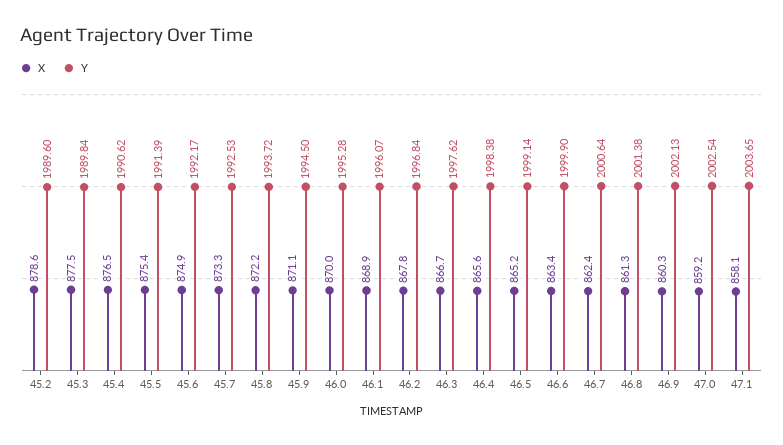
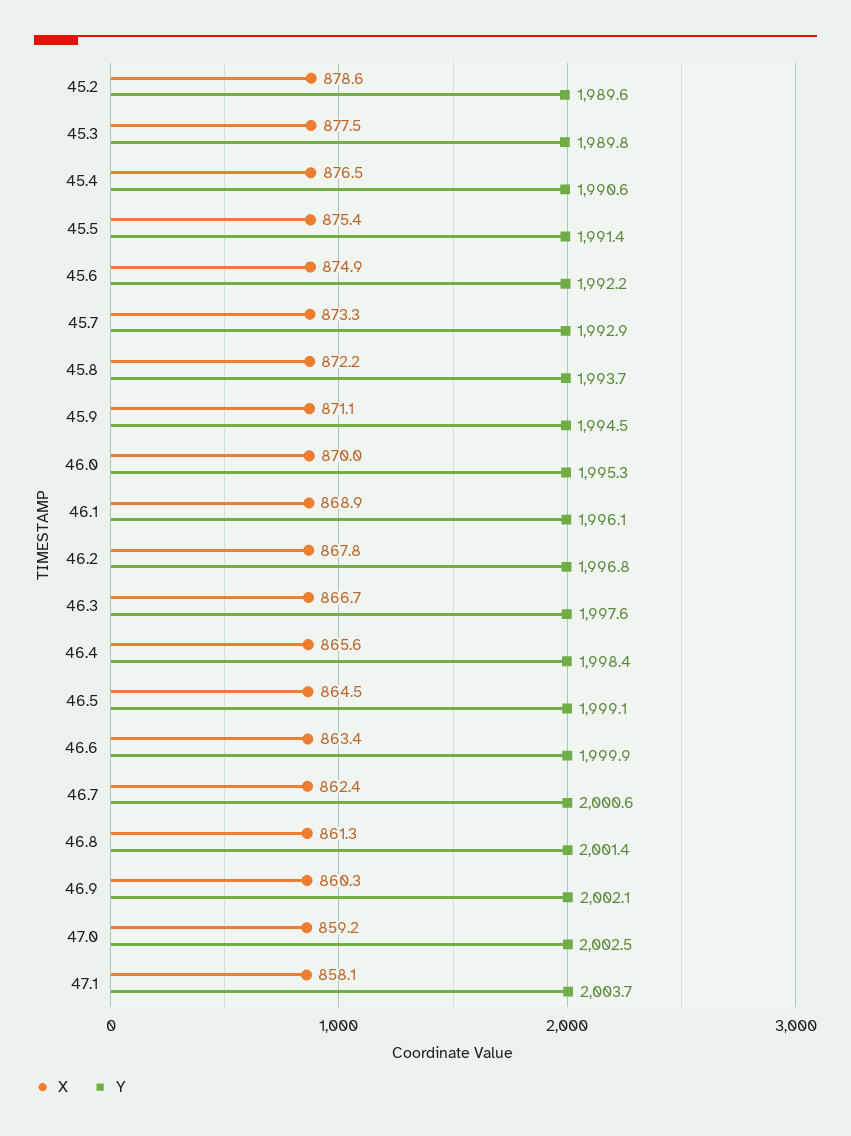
Y, 45.7: 1992.53 -> 1992.9
X, 46.5: 865.2 -> 864.5

